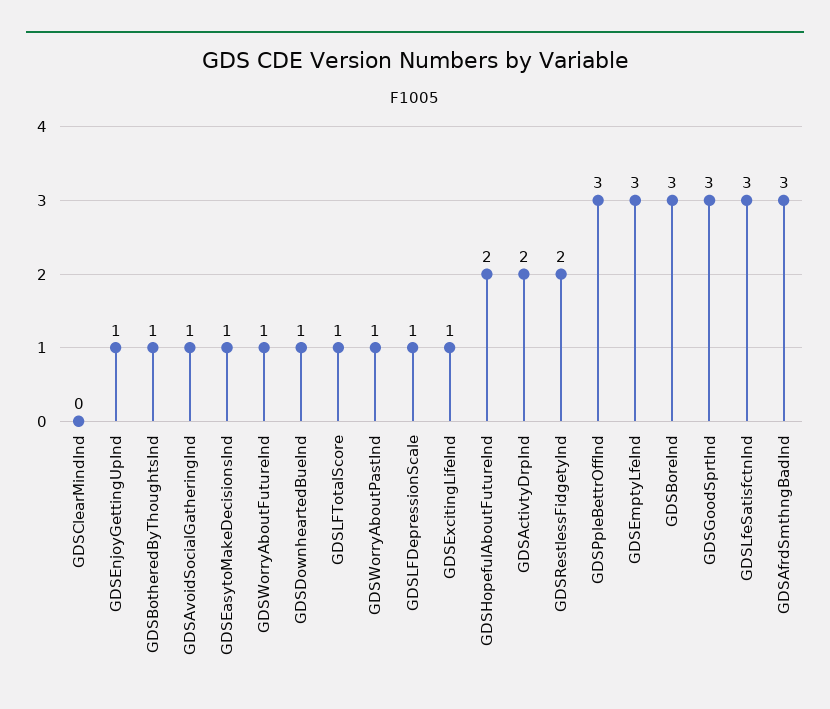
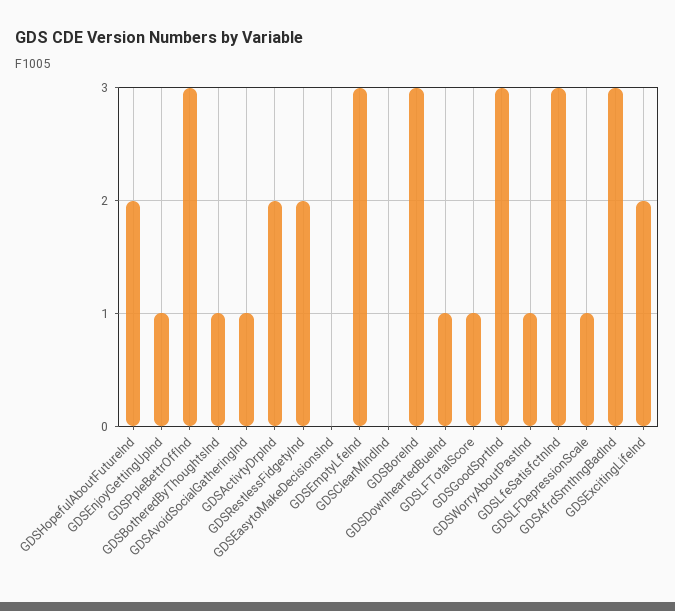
GDSEasytoMakeDecisionsInd: 1 -> 0
GDSWorryAboutFutureInd: 1 -> none
GDSExcitingLifeInd: 1 -> 2

